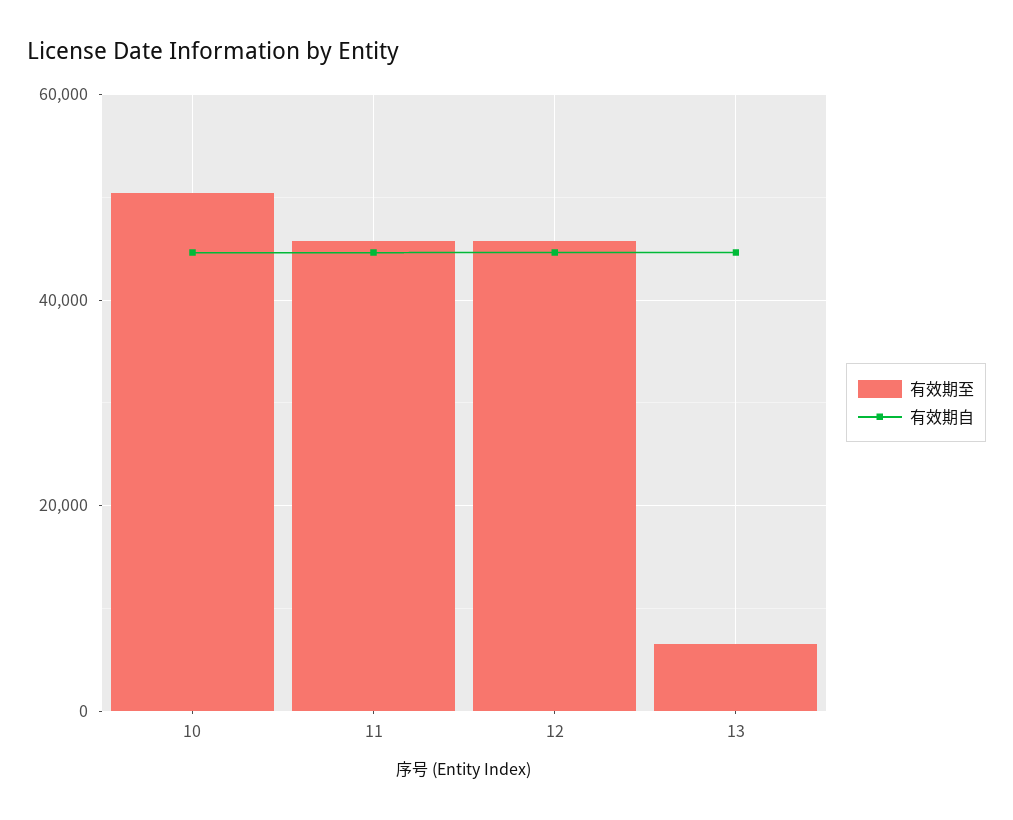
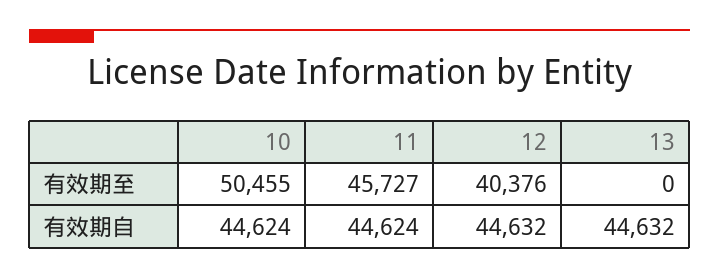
有效期至, 12: 46000 -> 40376
有效期至, 13: 6000 -> 0

